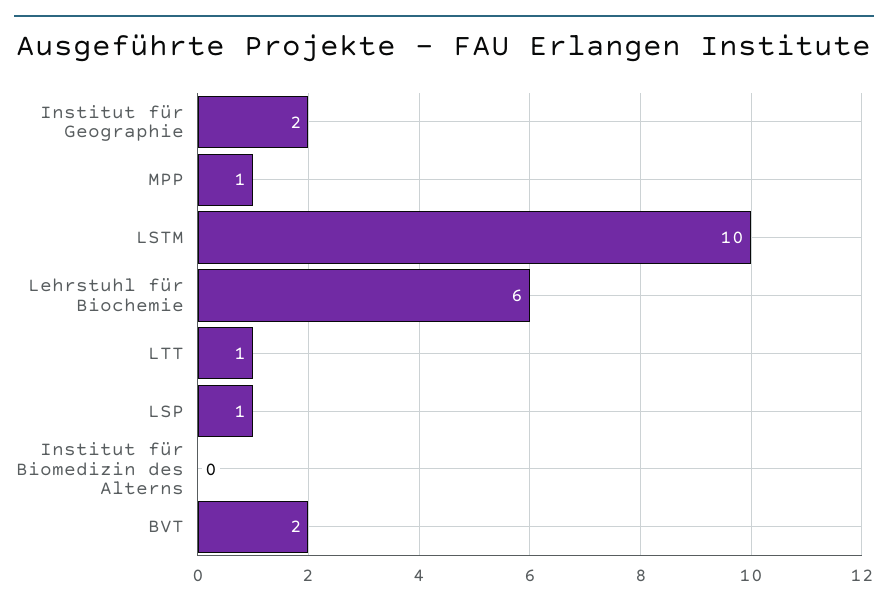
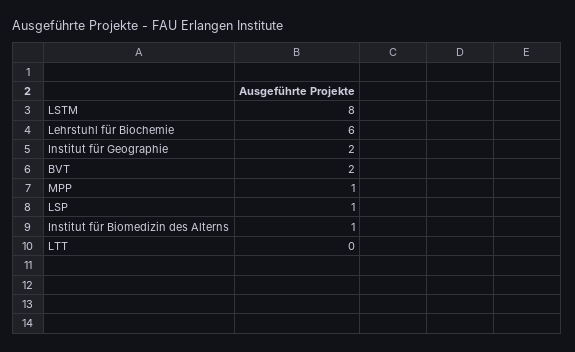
LSTM: 10 -> 8
LTT: 1 -> 0
Institut für Biomedizin des Alterns: 0 -> 1

